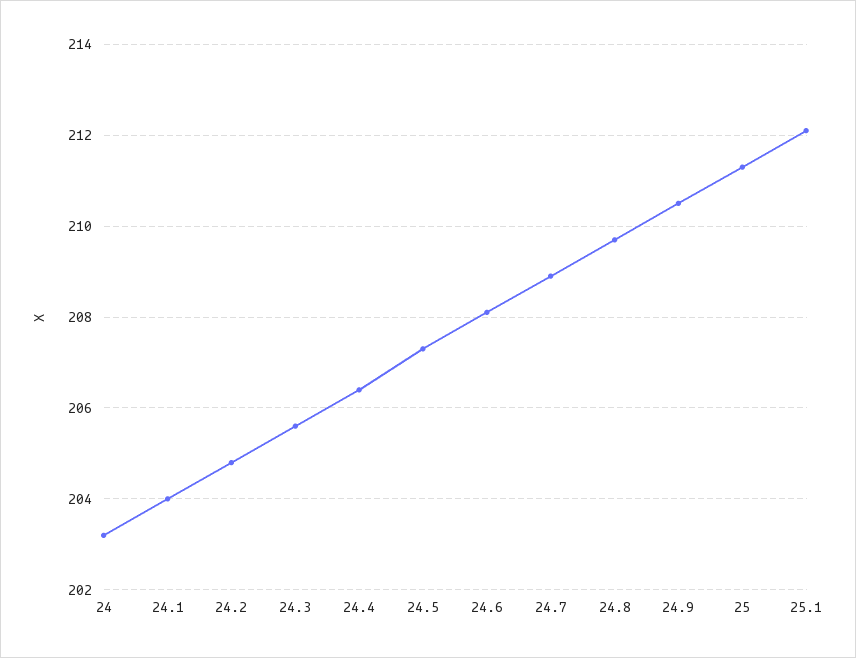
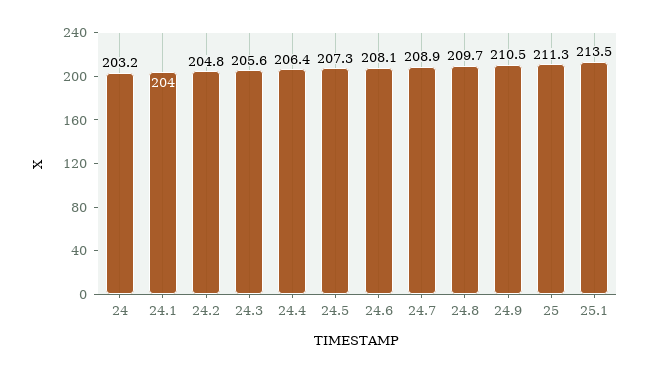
25.1: 212 -> 213.5

